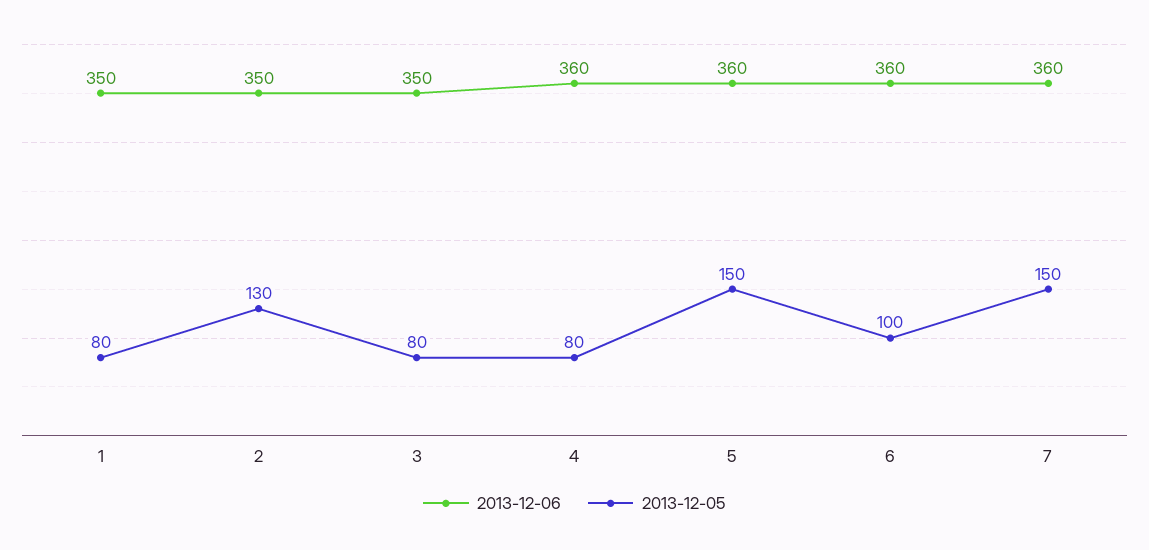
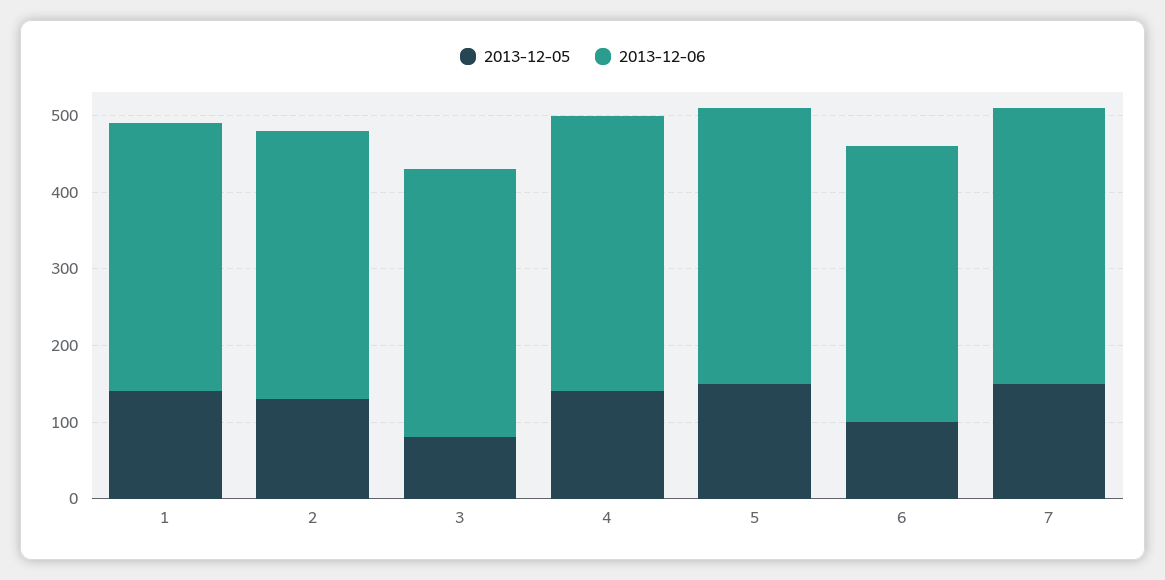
2013-12-05, 1: 80 -> 140
2013-12-05, 4: 80 -> 140

